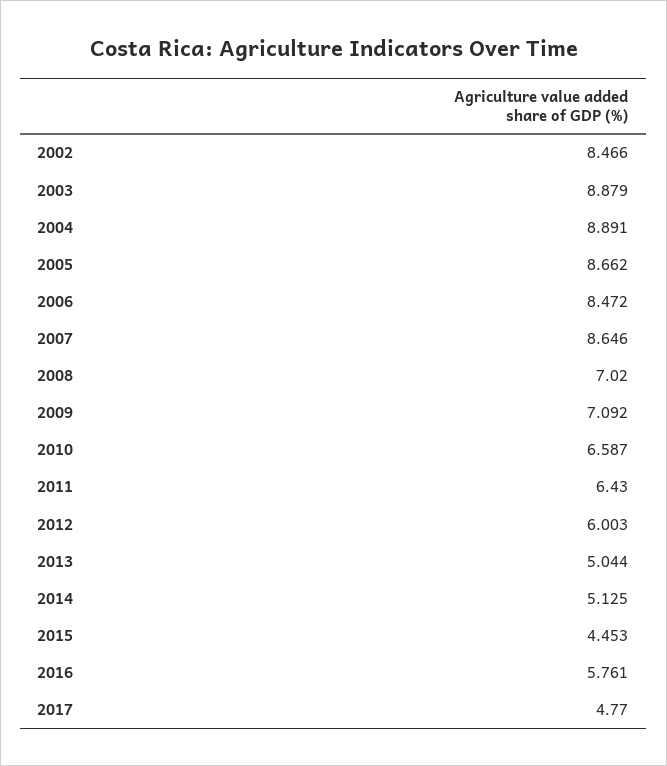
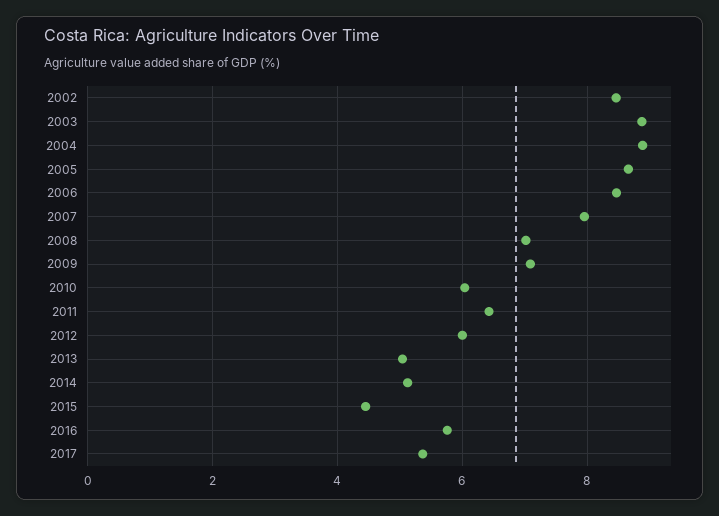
2007: 8.646 -> 8
2010: 6.587 -> 6
2017: 4.77 -> 5.4

